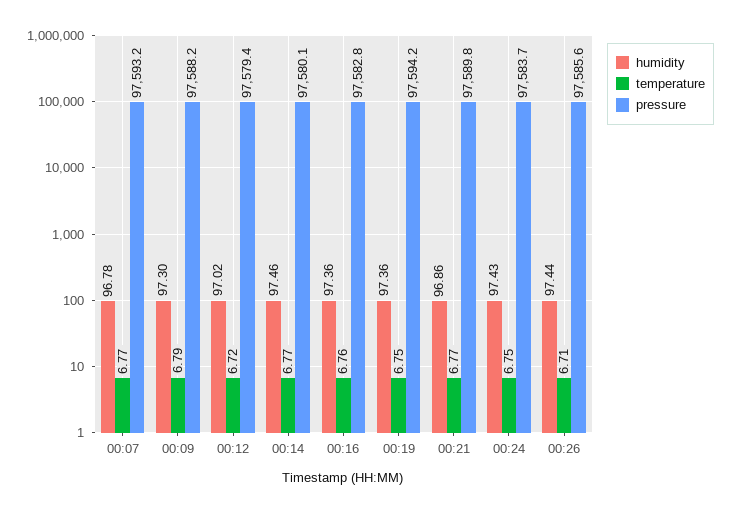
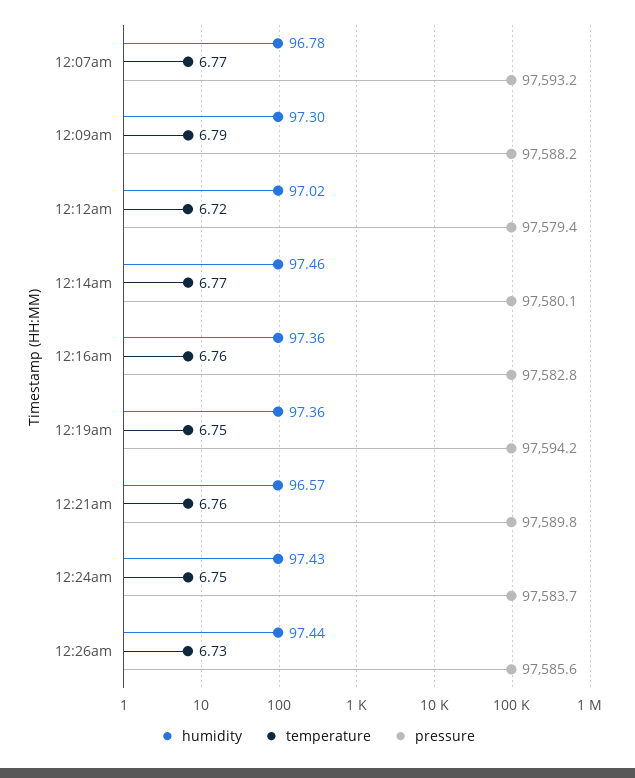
humidity, 00:21: 96.86 -> 96.57
temperature, 00:21: 6.77 -> 6.76
temperature, 00:26: 6.71 -> 6.73

